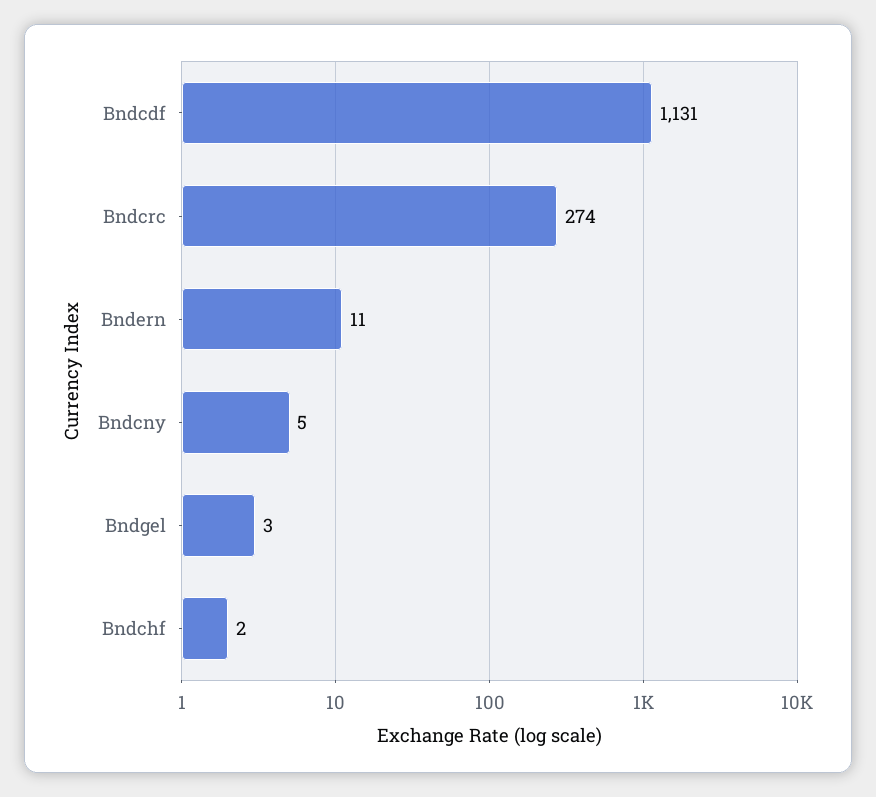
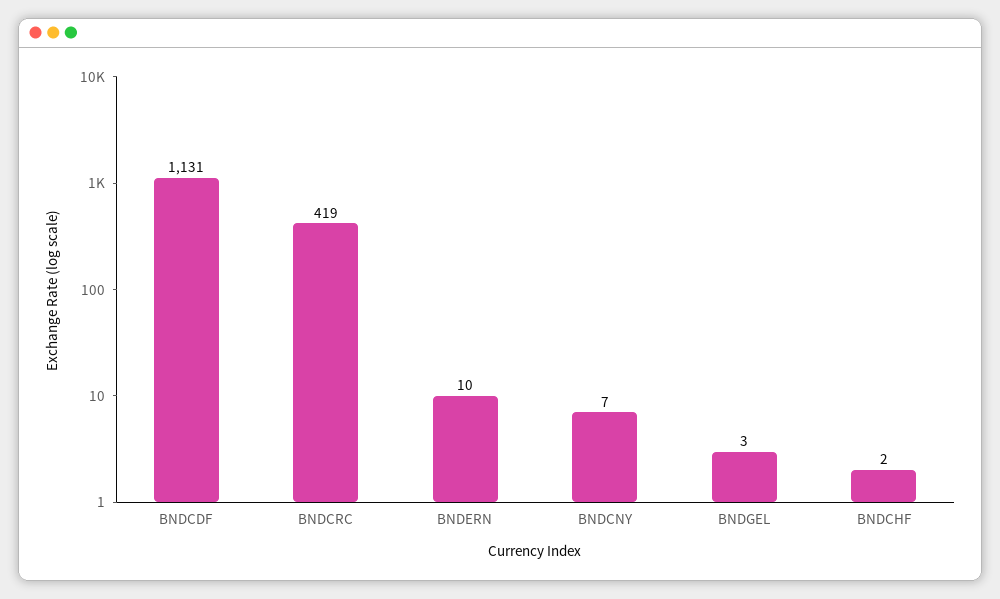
Bndcrc: 274 -> 419
Bndern: 11 -> 10
Bndcny: 5 -> 7

